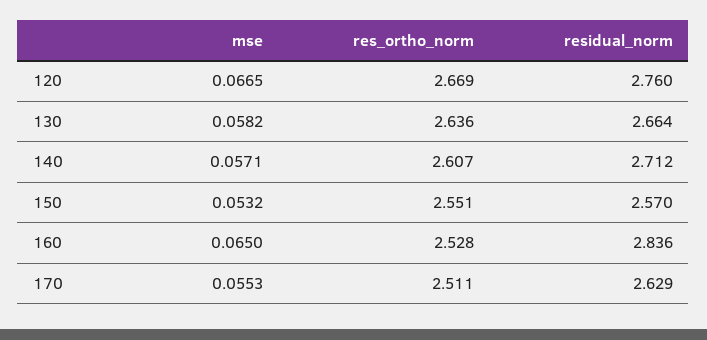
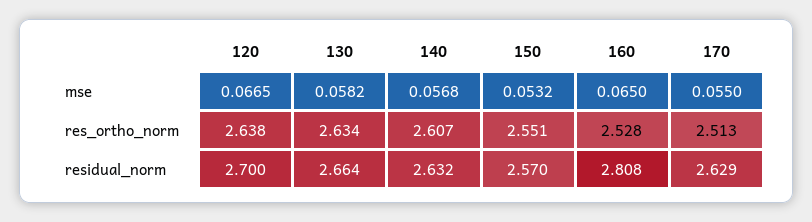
res_ortho_norm, 120: 2.669 -> 2.638
residual_norm, 120: 2.76 -> 2.7
res_ortho_norm, 130: 2.636 -> 2.634
mse, 140: 0.0571 -> 0.0568
residual_norm, 140: 2.712 -> 2.632
residual_norm, 160: 2.836 -> 2.808
mse, 170: 0.0553 -> 0.055
res_ortho_norm, 170: 2.511 -> 2.513

